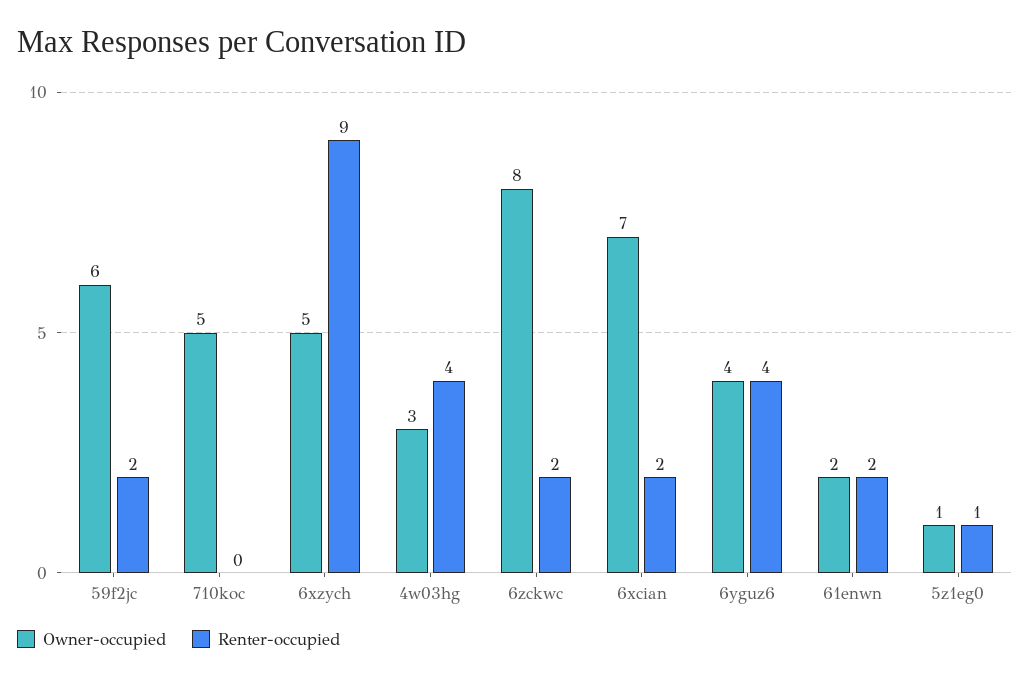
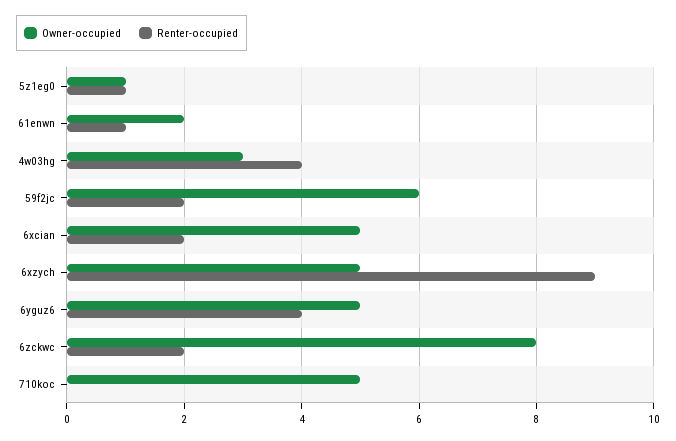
Owner-occupied, 6xcian: 7 -> 5
Owner-occupied, 6yguz6: 4 -> 5
Renter-occupied, 61enwn: 2 -> 1

